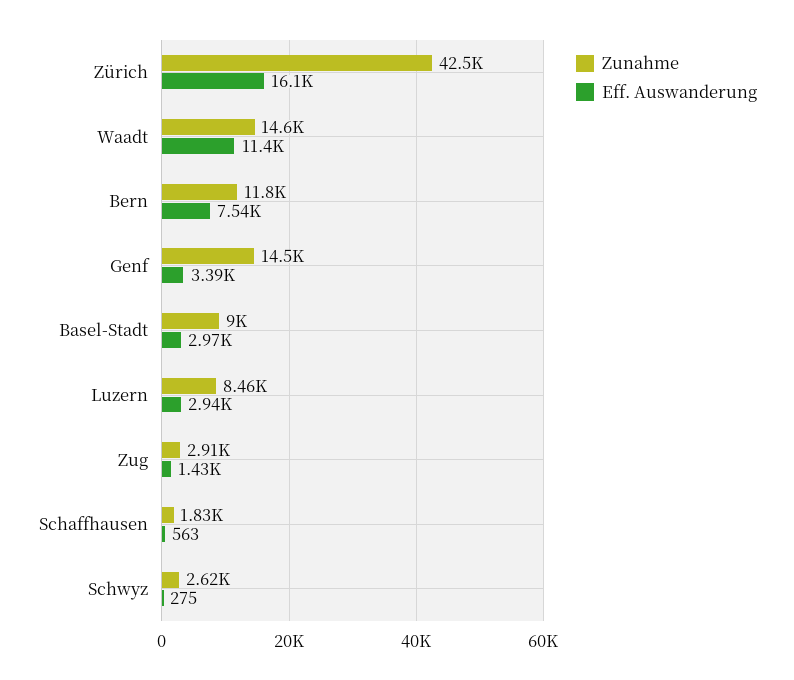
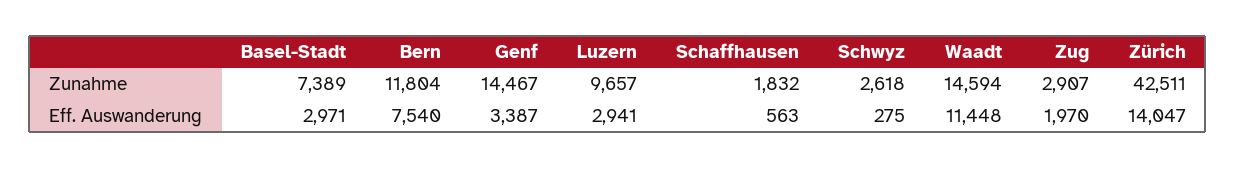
Eff. Auswanderung, Zürich: 16100 -> 14047
Zunahme, Basel-Stadt: 9000 -> 7389
Zunahme, Luzern: 8460 -> 9657
Eff. Auswanderung, Zug: 1430 -> 1970

